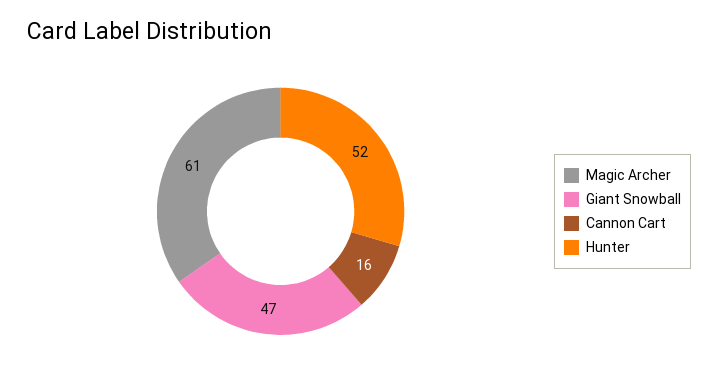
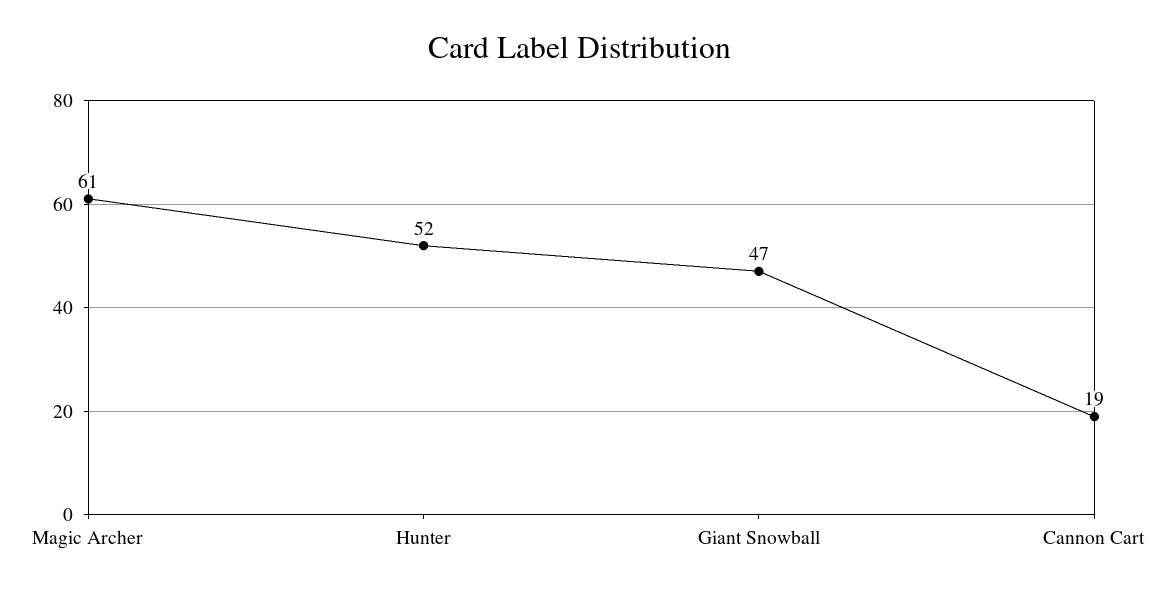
Cannon Cart: 16 -> 19

